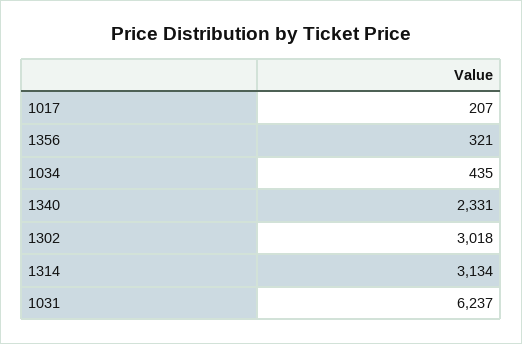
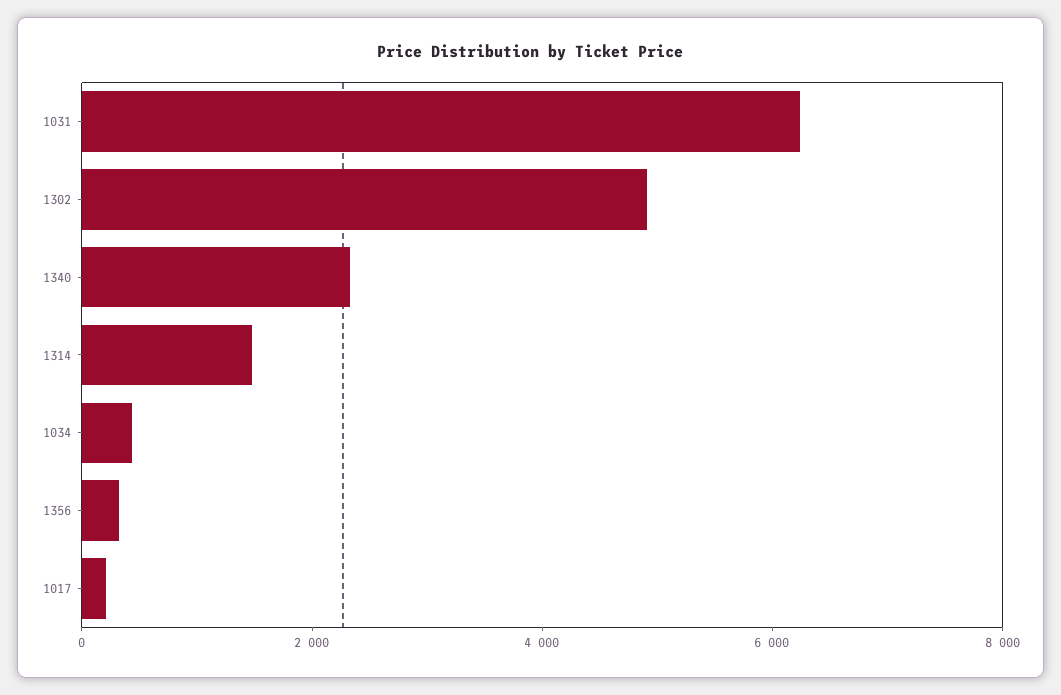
1302: 3018 -> 5000
1314: 3134 -> 1500

